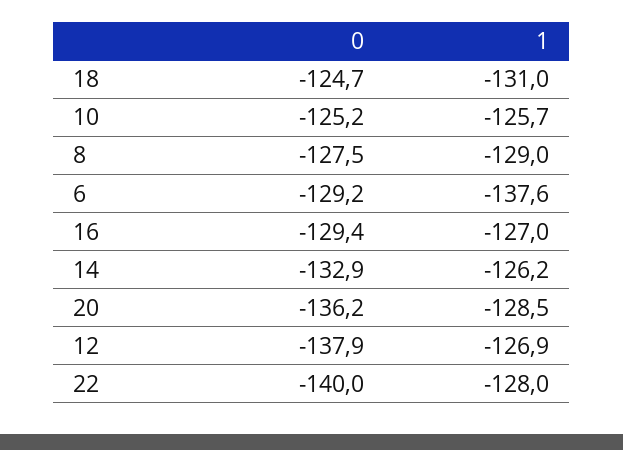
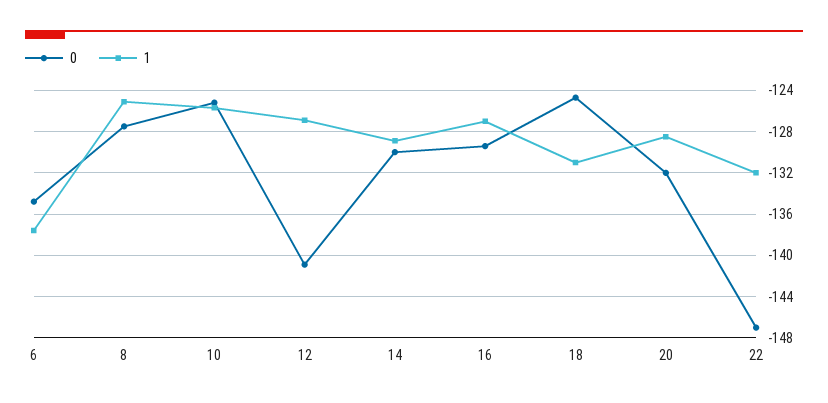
1, 8: -129 -> -125
0, 6: -129.2 -> -135
0, 14: -132.9 -> -130
1, 14: -126.2 -> -129
0, 20: -136.2 -> -132
0, 12: -137.9 -> -141
0, 22: -140 -> -147
1, 22: -128 -> -132

